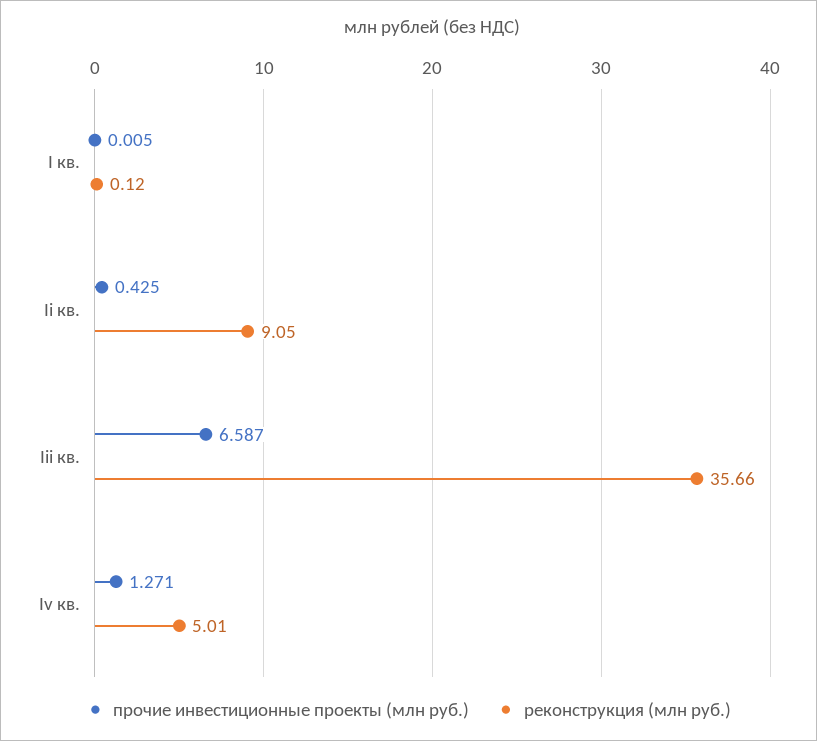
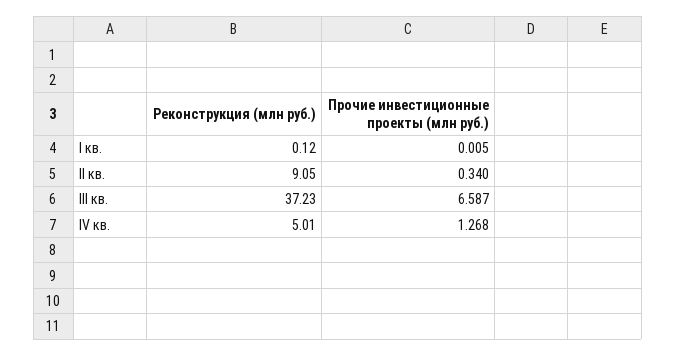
прочие инвестиционные проекты (млн руб.), Ii кв.: 0.425 -> 0.34
реконструкция (млн руб.), Iii кв.: 35.66 -> 37.23
прочие инвестиционные проекты (млн руб.), Iv кв.: 1.271 -> 1.268

